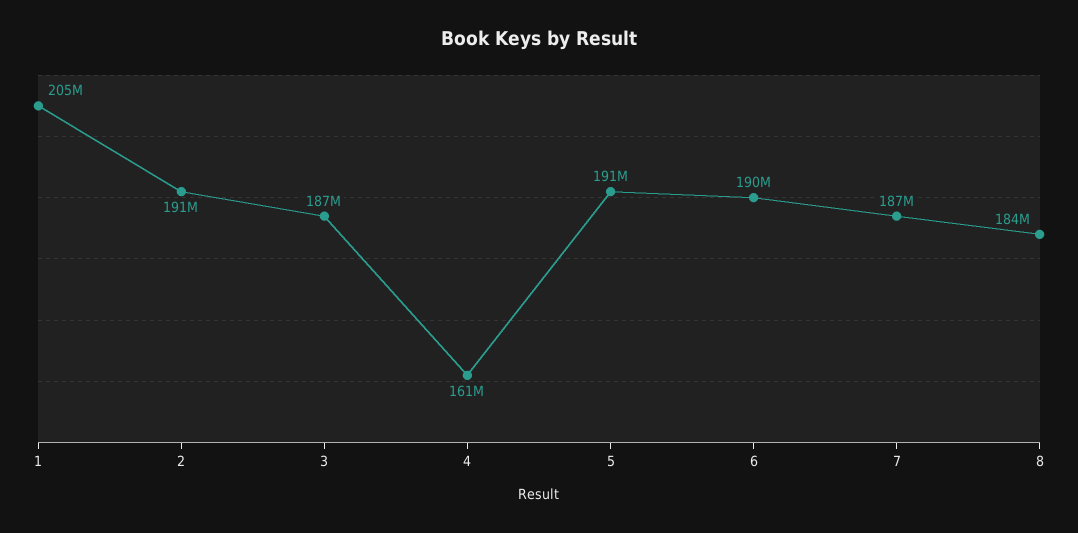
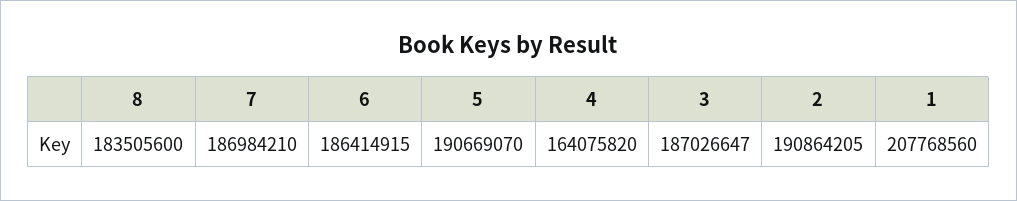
1: 205000000 -> 207768560
4: 161000000 -> 164075820
6: 190000000 -> 186414915

